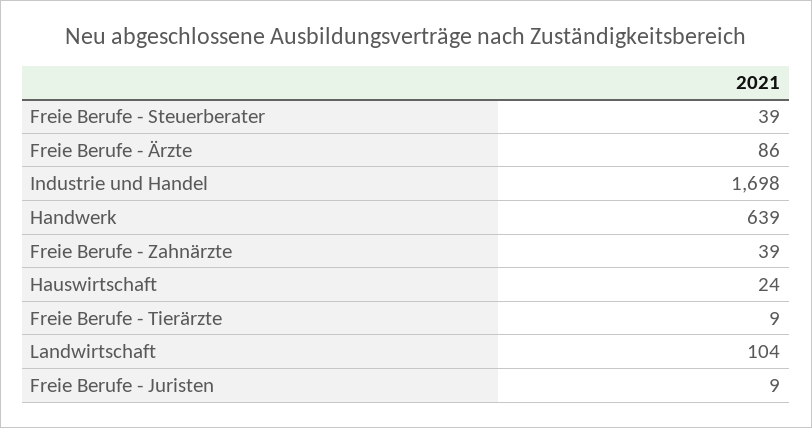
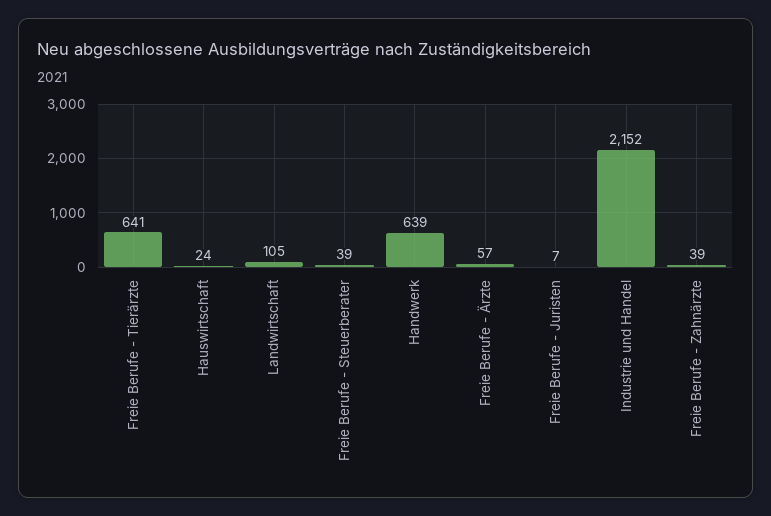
Freie Berufe - Ärzte: 86 -> 57
Industrie und Handel: 1698 -> 2152
Freie Berufe - Tierärzte: 9 -> 641
Landwirtschaft: 104 -> 105
Freie Berufe - Juristen: 9 -> 7

